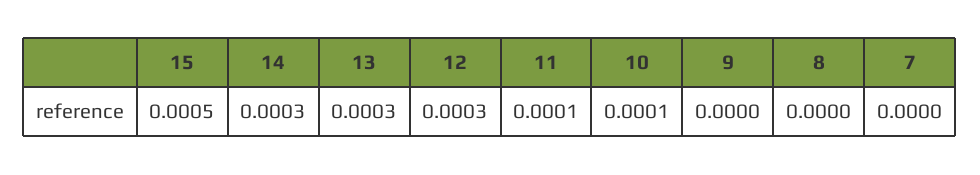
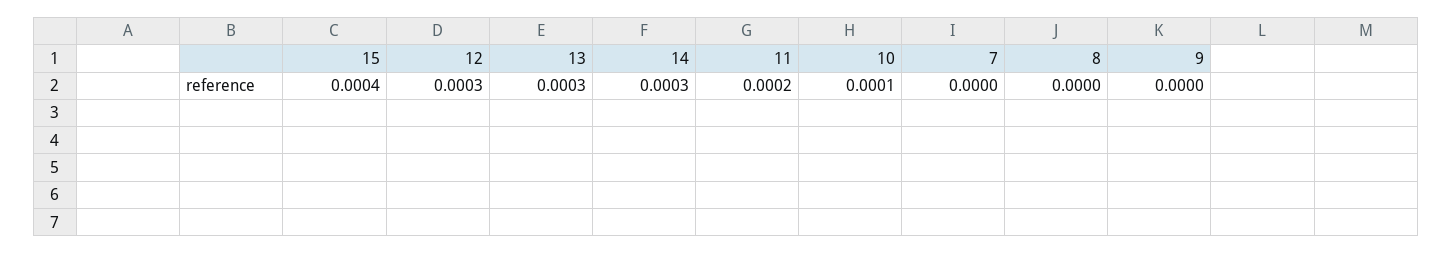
15: 0.0005 -> 0.0004
11: 0.0001 -> 0.0002

